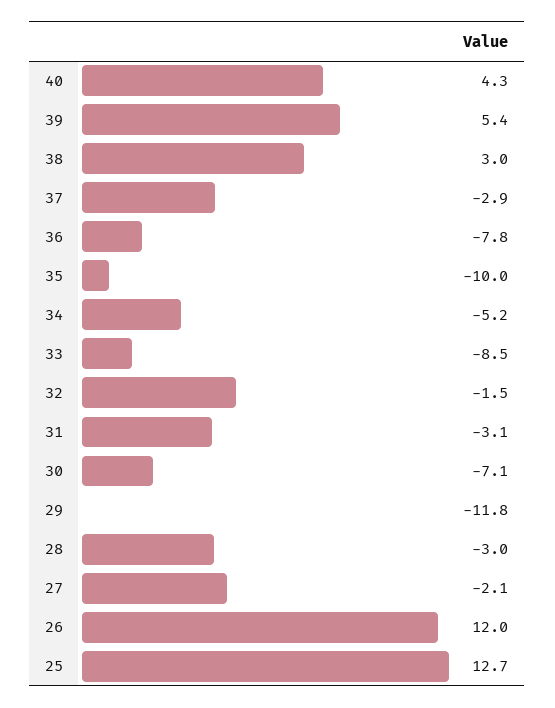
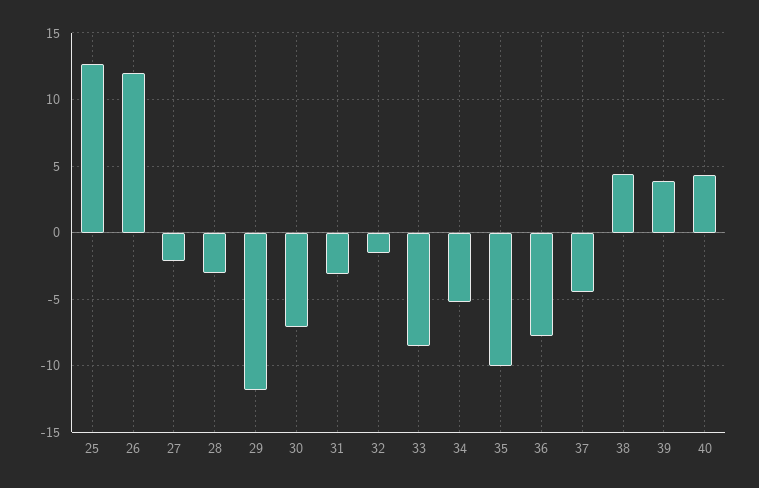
39: 5.4 -> 4
38: 3 -> 4.5
37: -2.9 -> -4.5

